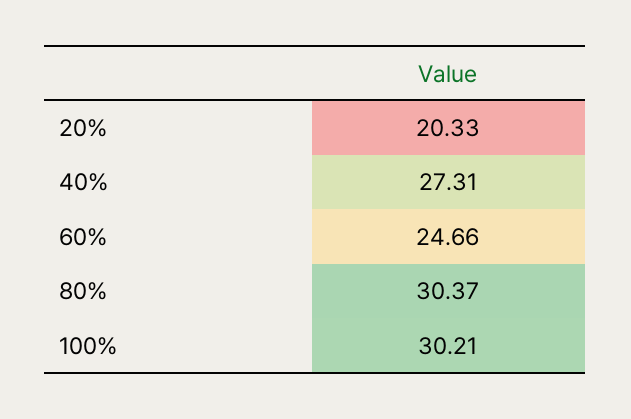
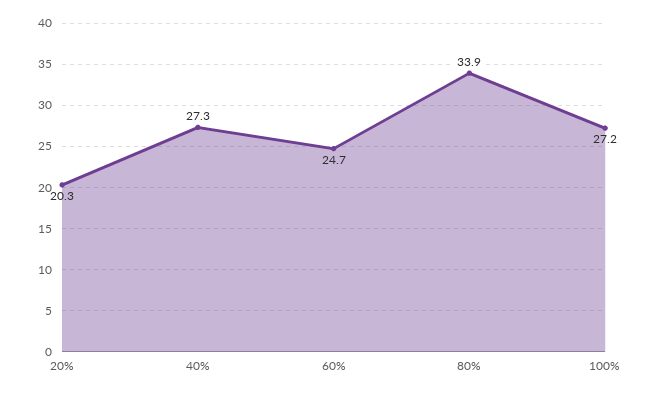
80%: 30.37 -> 33.9
100%: 30.21 -> 27.2

